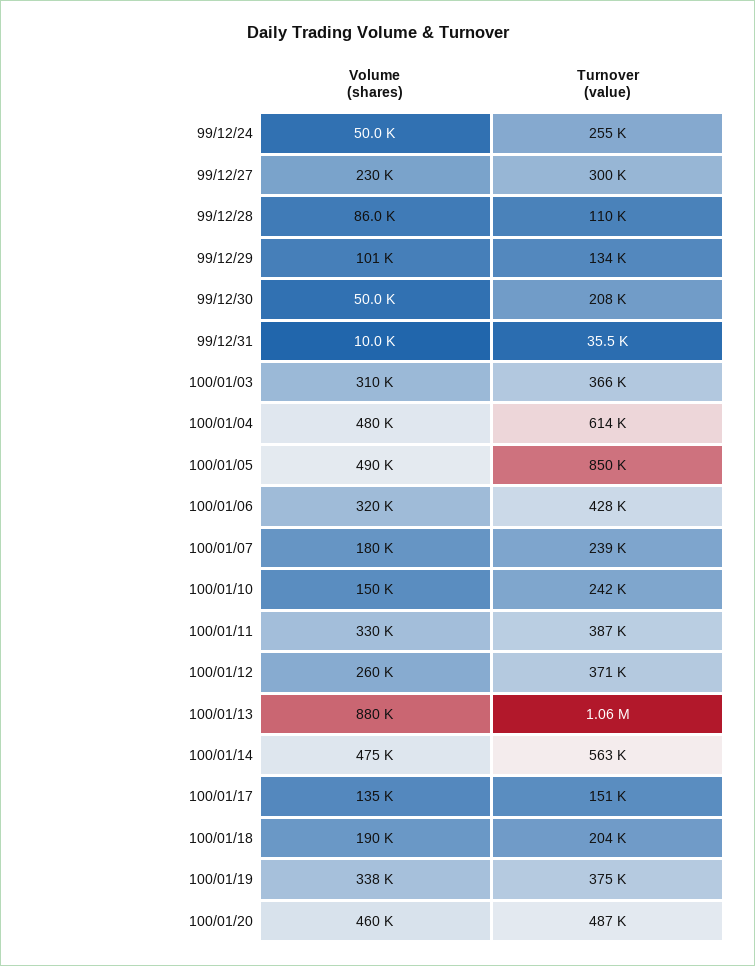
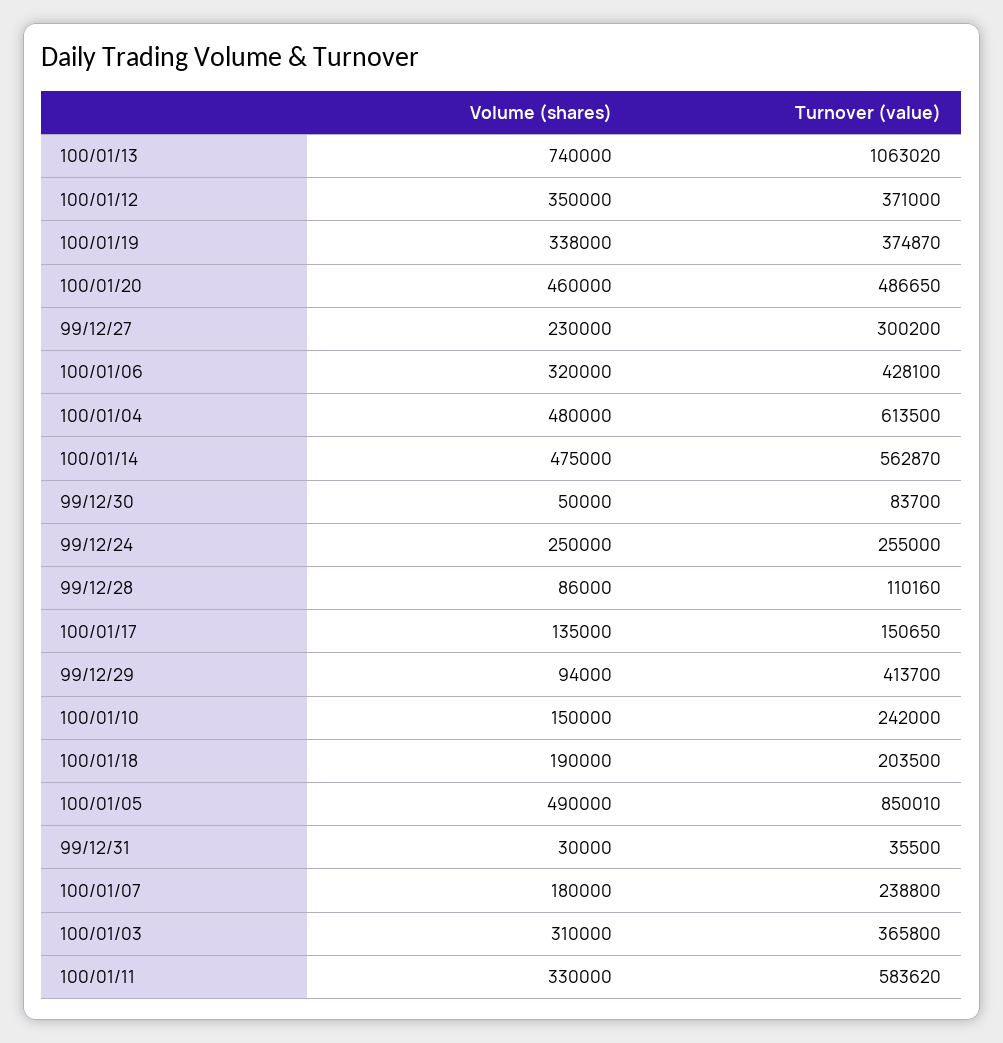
Volume (shares), 99/12/24: 50000 -> 250000
Volume (shares), 99/12/29: 101000 -> 94000
Turnover (value), 99/12/29: 134000 -> 413700
Turnover (value), 99/12/30: 208000 -> 83700
Volume (shares), 99/12/31: 10000 -> 30000
Turnover (value), 100/01/11: 387000 -> 583620
Volume (shares), 100/01/12: 260000 -> 350000
Volume (shares), 100/01/13: 880000 -> 740000

